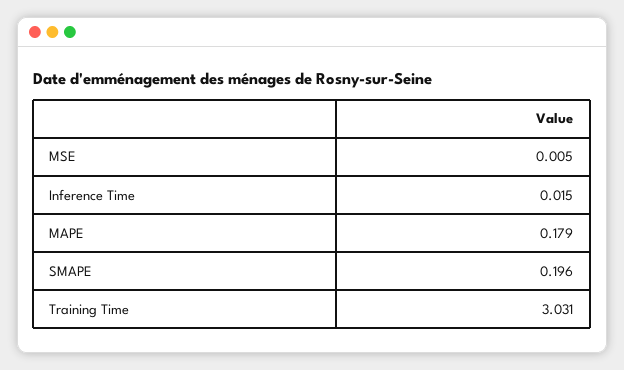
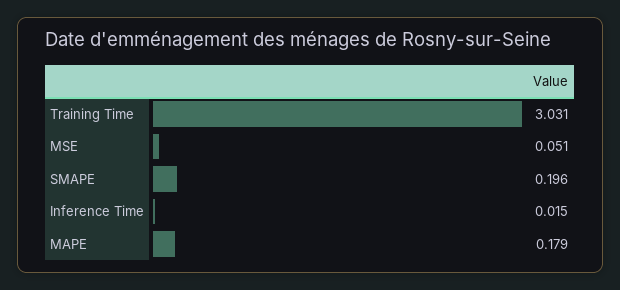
MSE: 0.005 -> 0.051

